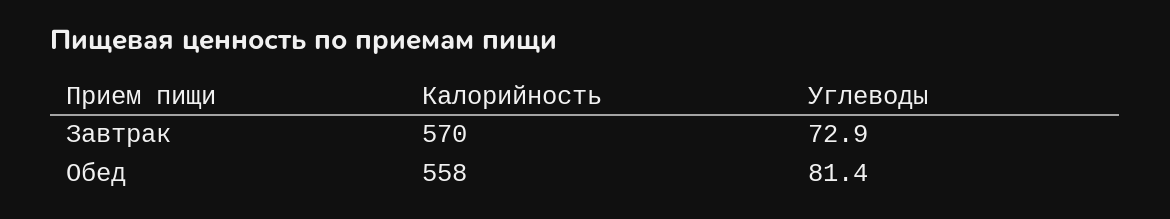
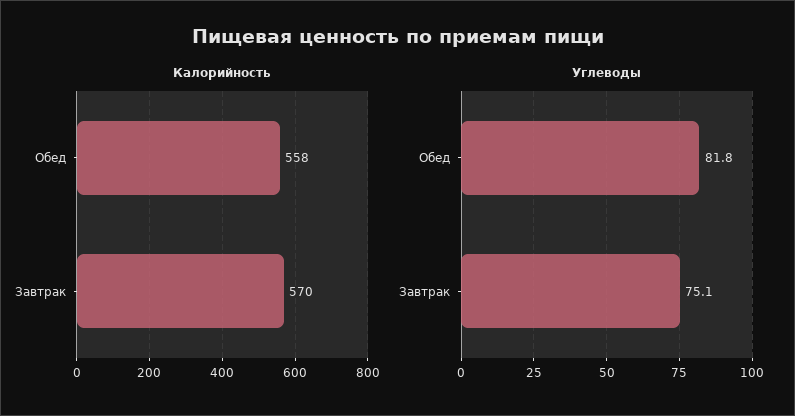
Углеводы, Завтрак: 72.9 -> 75.1
Углеводы, Обед: 81.4 -> 81.8

